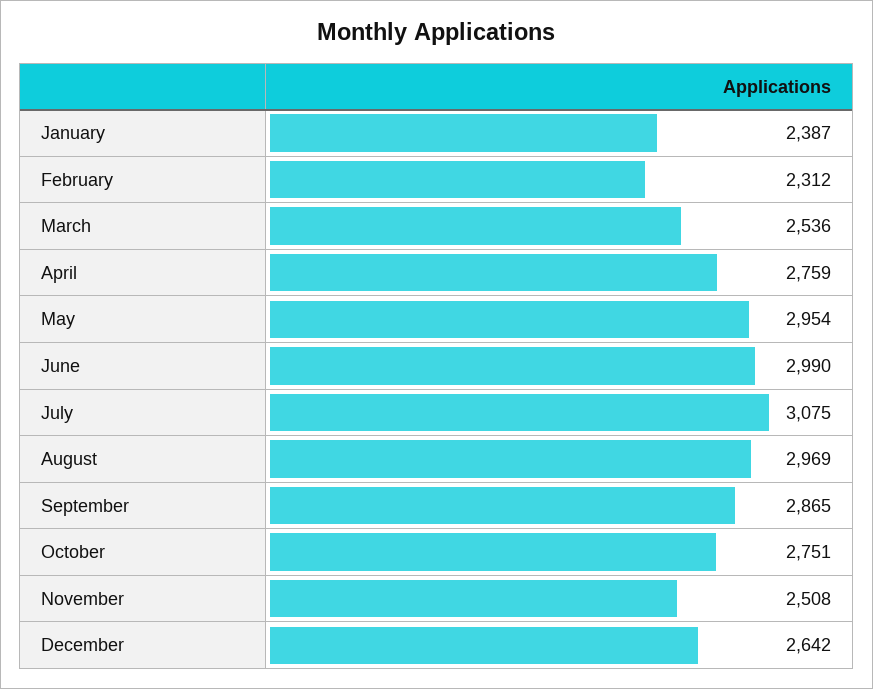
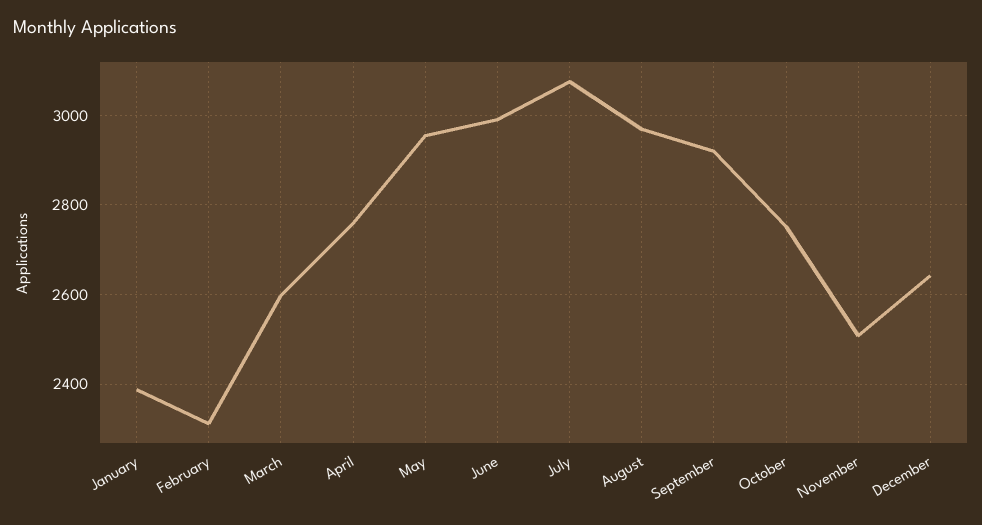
March: 2536 -> 2600
September: 2865 -> 2920

